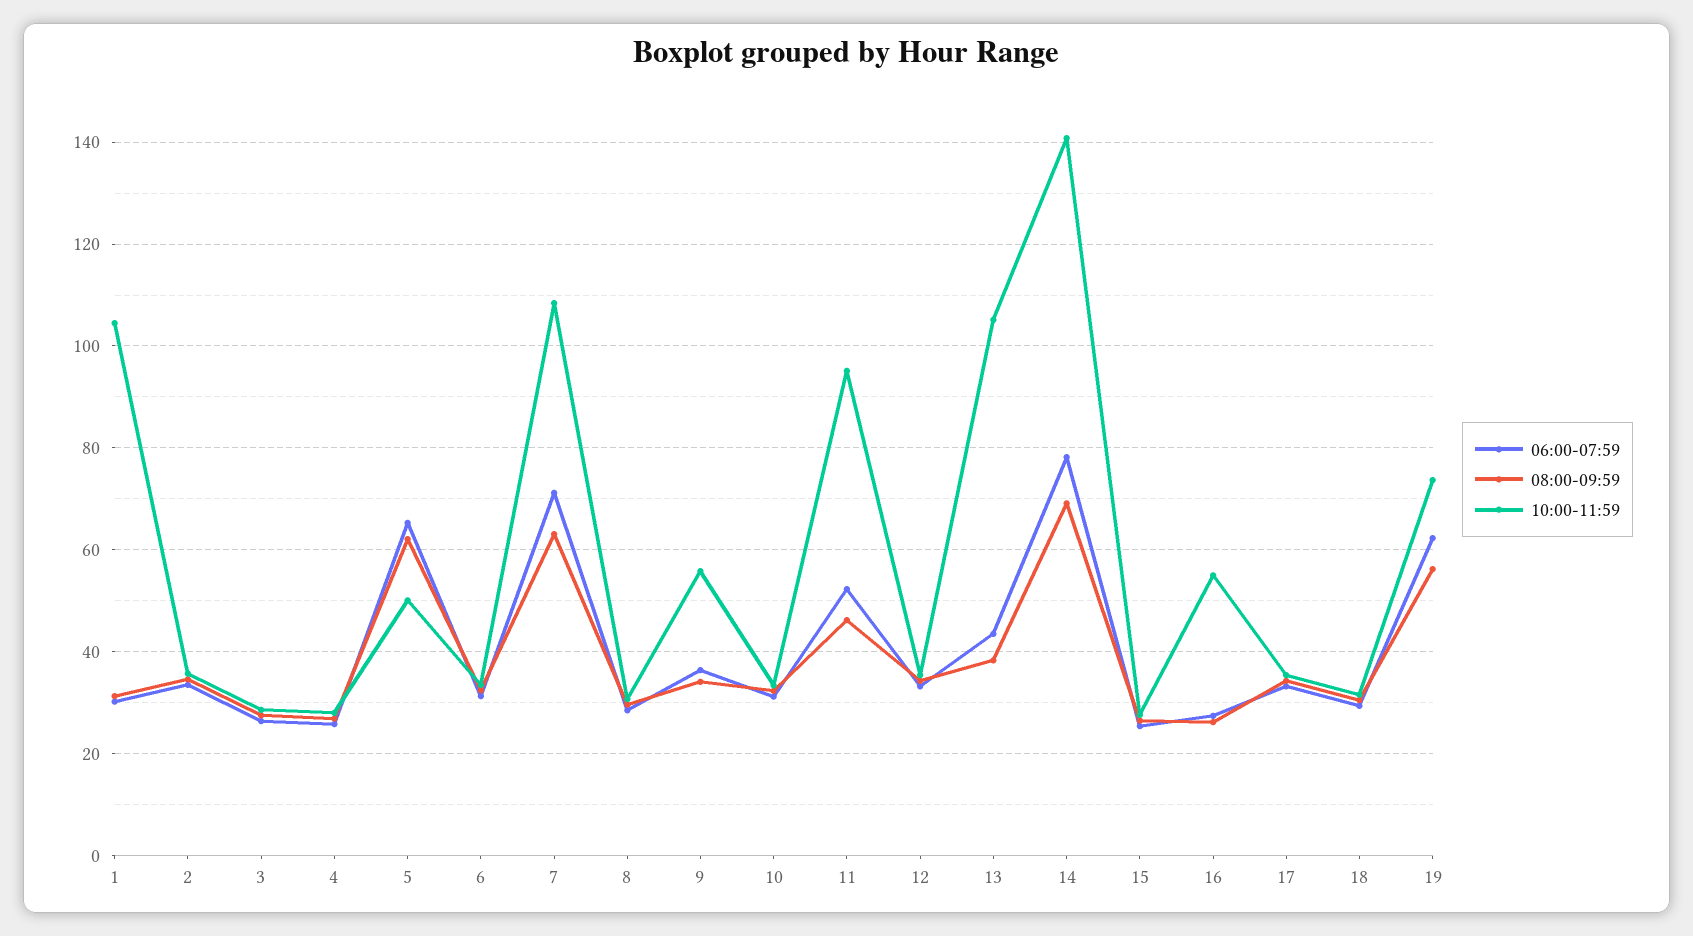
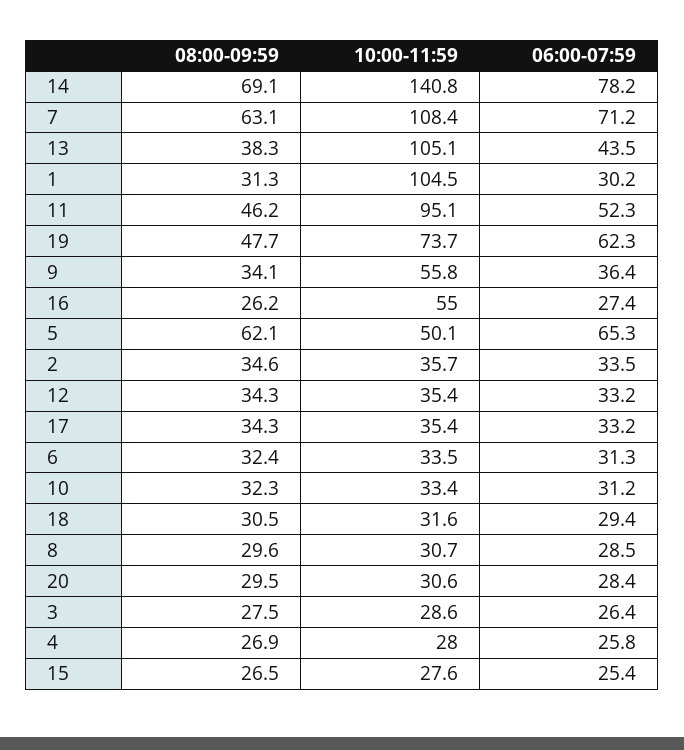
08:00-09:59, 19: 56 -> 47.7
08:00-09:59, 20: none -> 29.5
10:00-11:59, 20: none -> 30.6
06:00-07:59, 20: none -> 28.4

